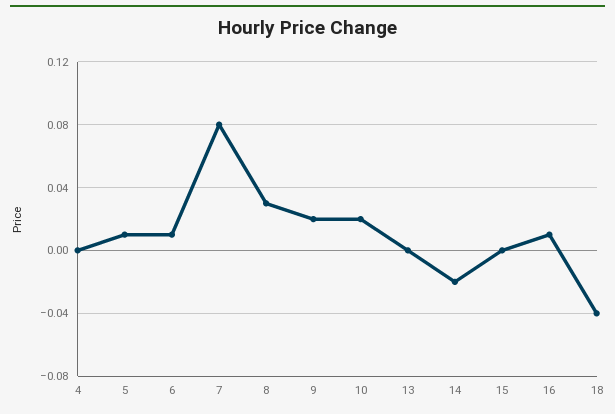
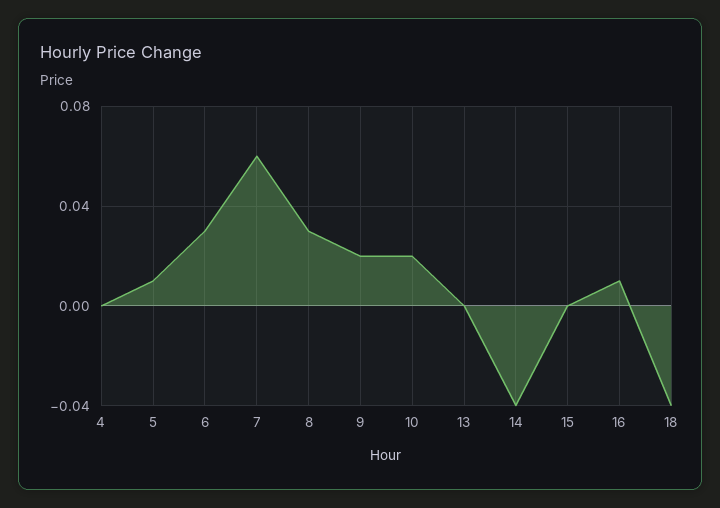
6: 0.01 -> 0.03
7: 0.08 -> 0.06
14: -0.02 -> -0.04

